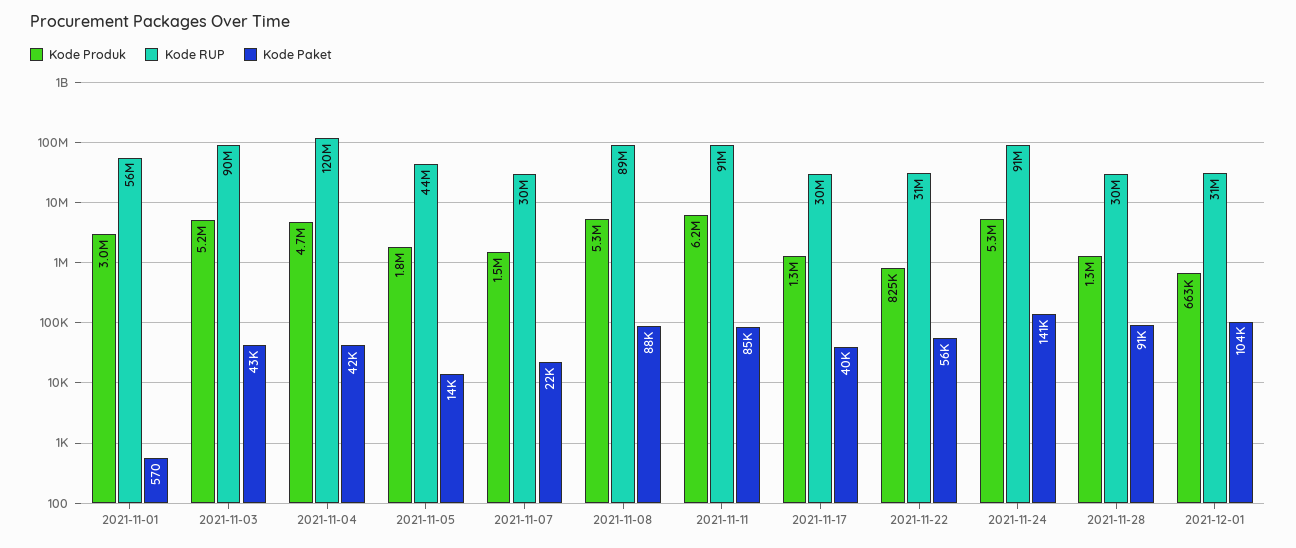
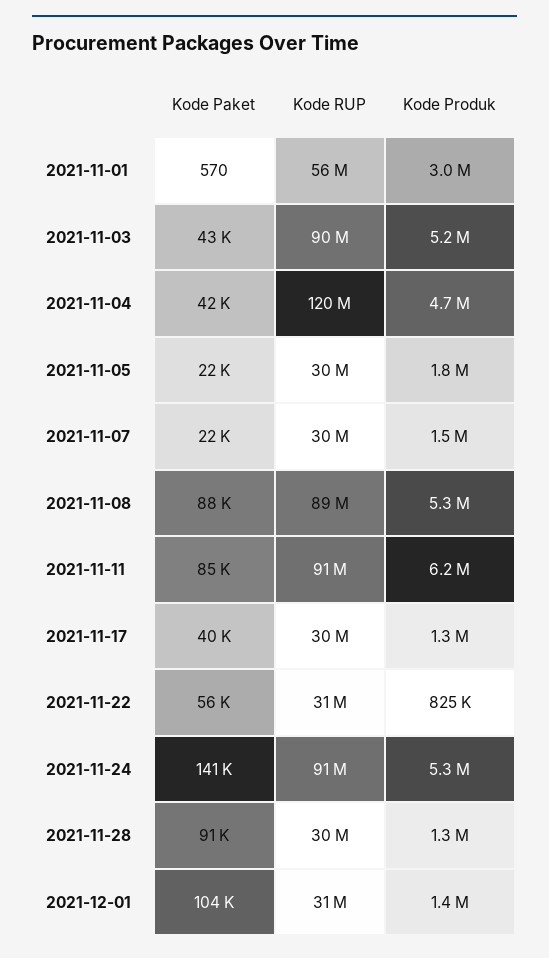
Kode RUP, 2021-11-05: 44000000 -> 30000000
Kode Paket, 2021-11-05: 14000 -> 22000
Kode Produk, 2021-12-01: 663000 -> 1400000

